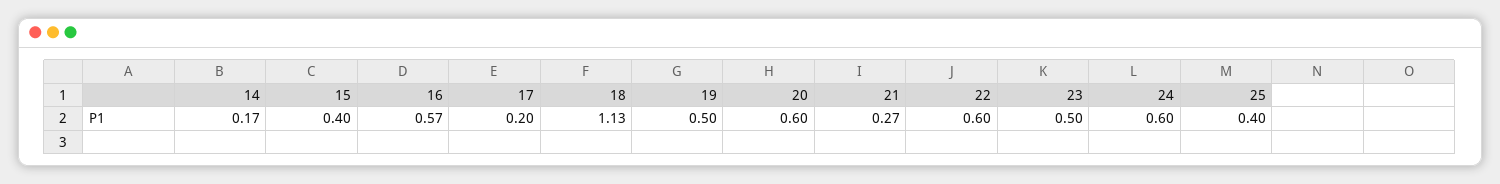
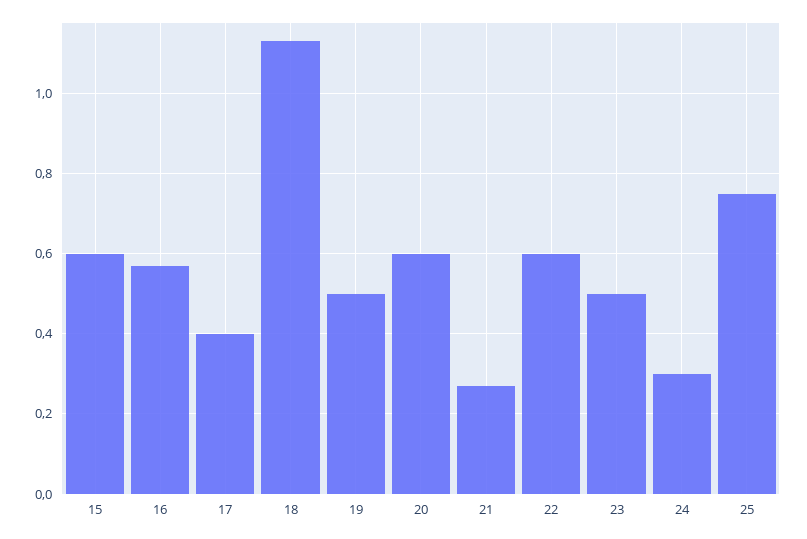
14: 0.17 -> none
15: 0.4 -> 0.6
17: 0.2 -> 0.4
24: 0.6 -> 0.3
25: 0.4 -> 0.75

